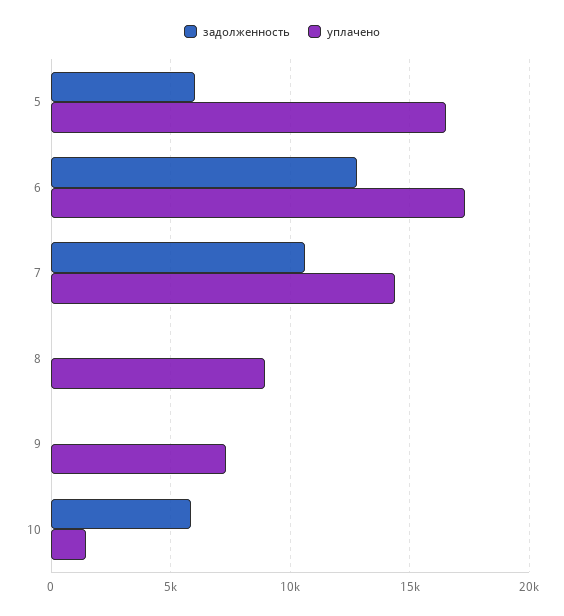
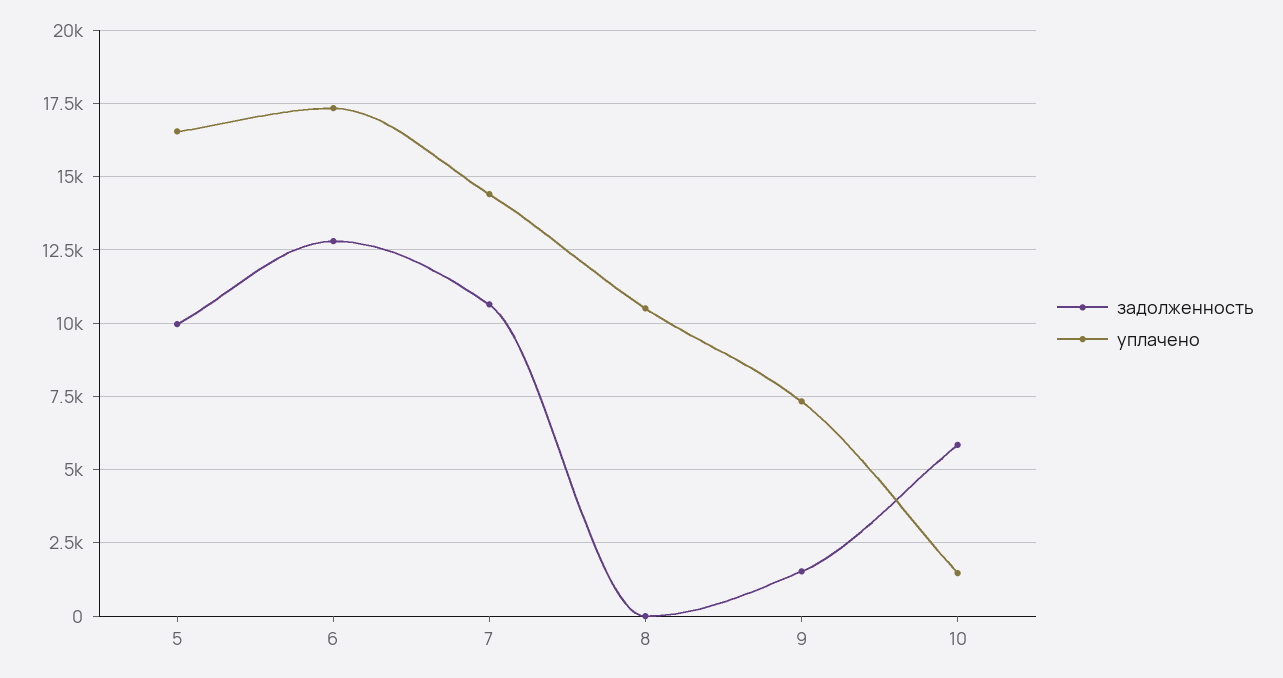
задолженность, 5: 6000 -> 10000
уплачено, 8: 9000 -> 10500
задолженность, 9: 0 -> 1500

